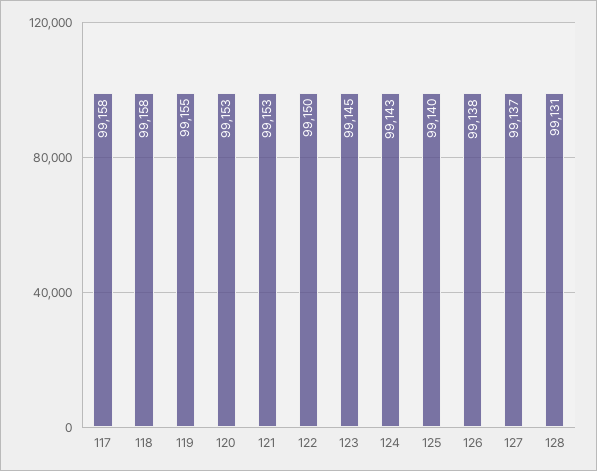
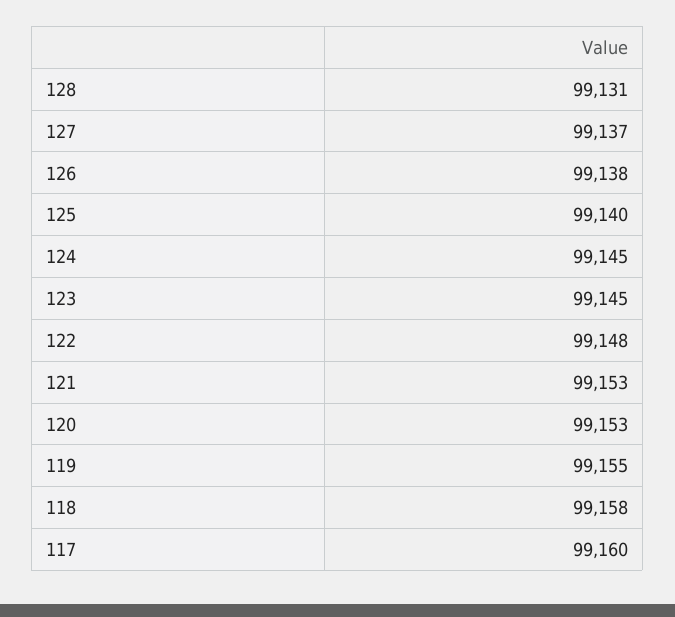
117: 99158 -> 99160
122: 99150 -> 99148
124: 99143 -> 99145

